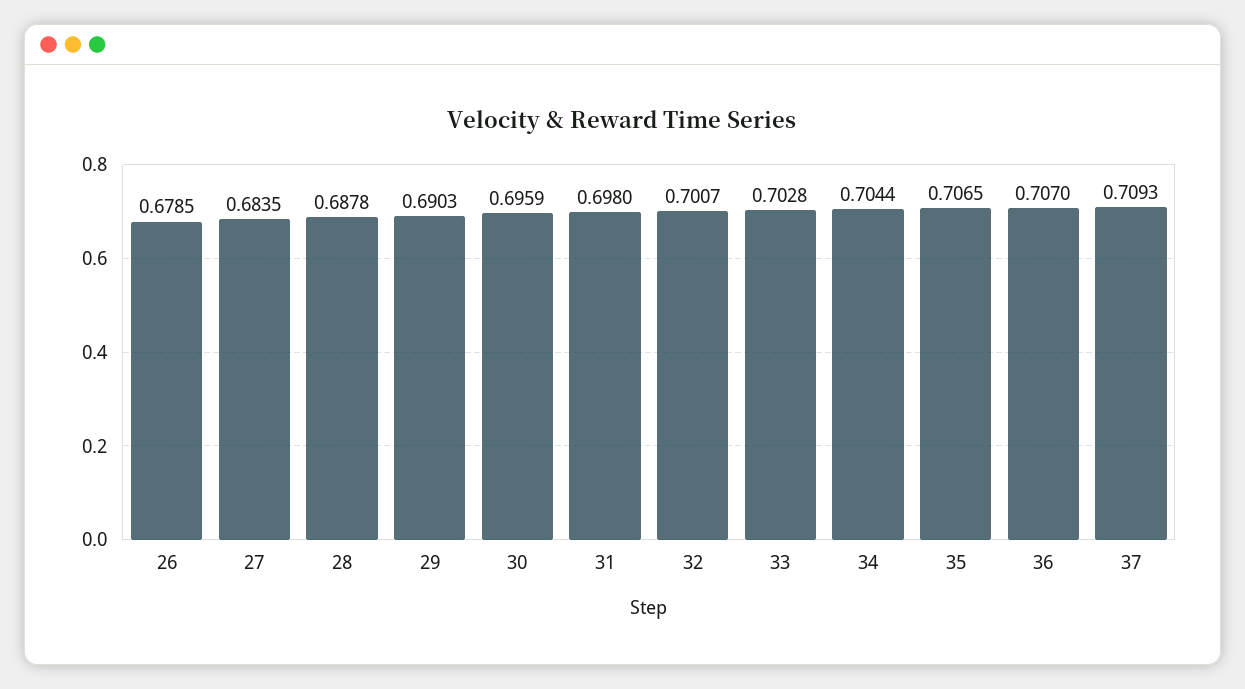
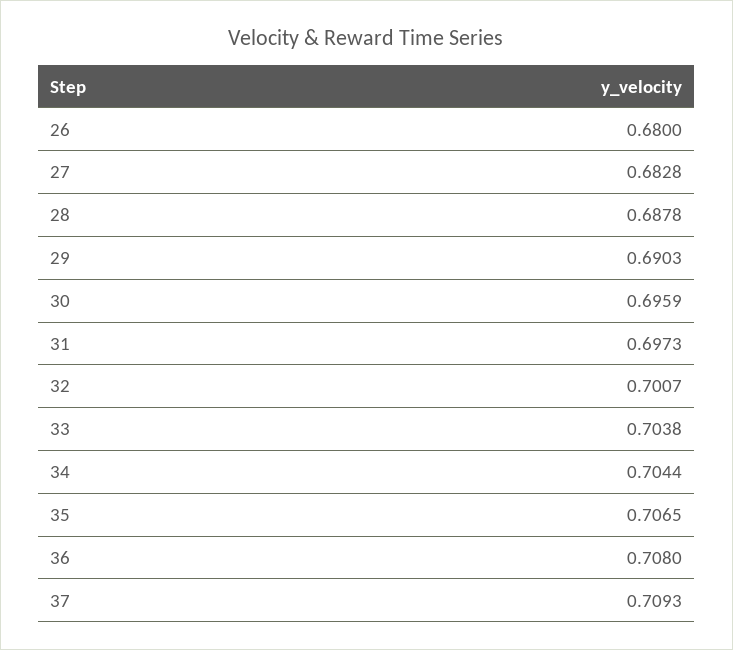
26: 0.6785 -> 0.68
27: 0.6835 -> 0.6828
31: 0.698 -> 0.6973
33: 0.7028 -> 0.7038
36: 0.707 -> 0.708

